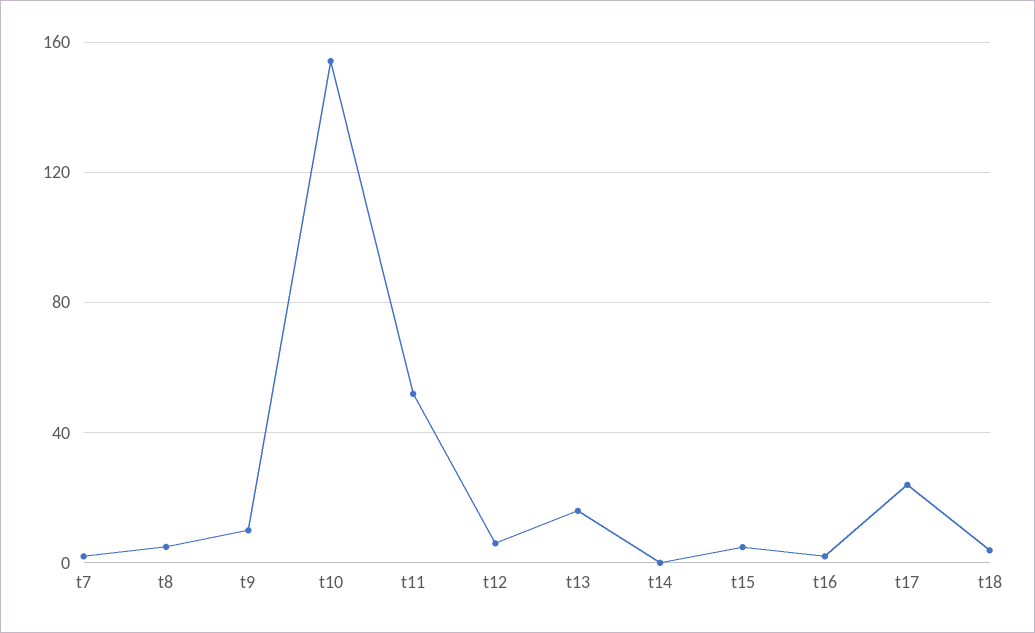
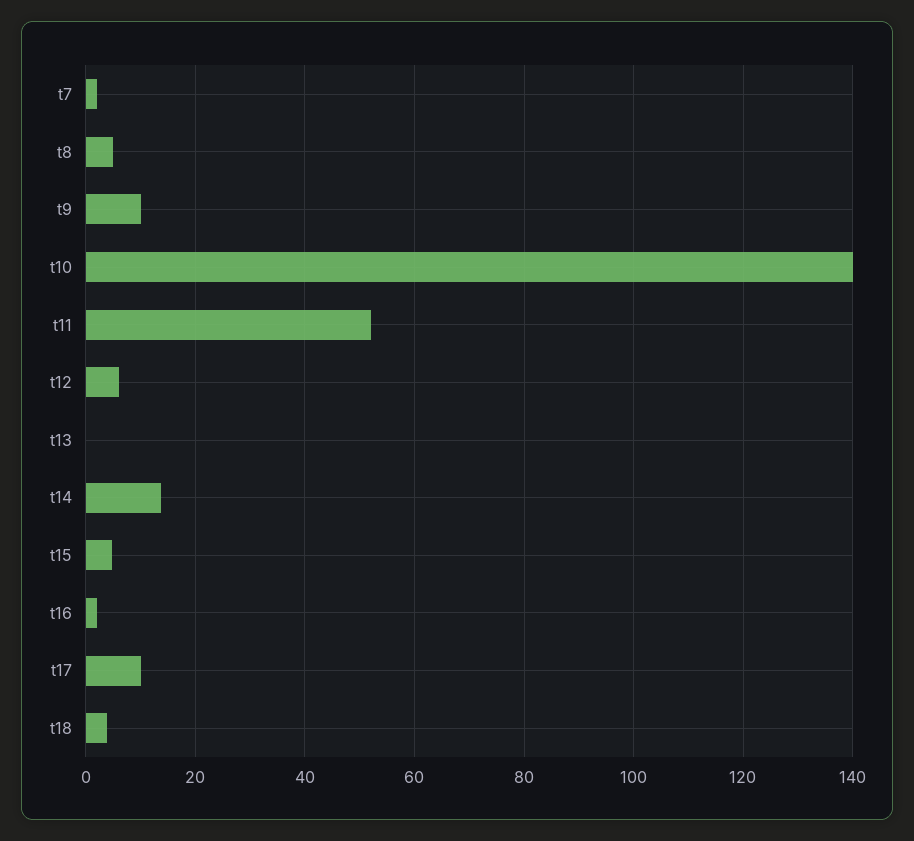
t10: 155 -> 140
t13: 15 -> 0
t14: 0 -> 14
t17: 25 -> 10

